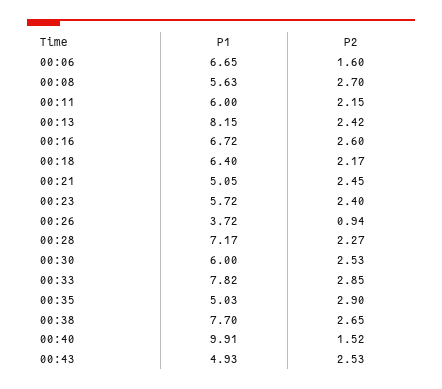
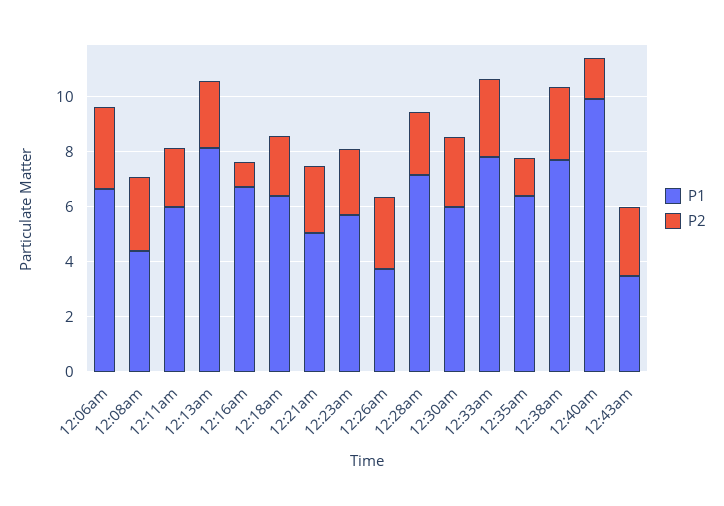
P2, 00:06: 1.6 -> 3
P1, 00:08: 5.63 -> 4.5
P2, 00:16: 2.6 -> 1
P2, 00:26: 0.94 -> 2.5
P1, 00:35: 5.03 -> 6.5
P2, 00:35: 2.9 -> 1.5
P1, 00:43: 4.93 -> 3.5

